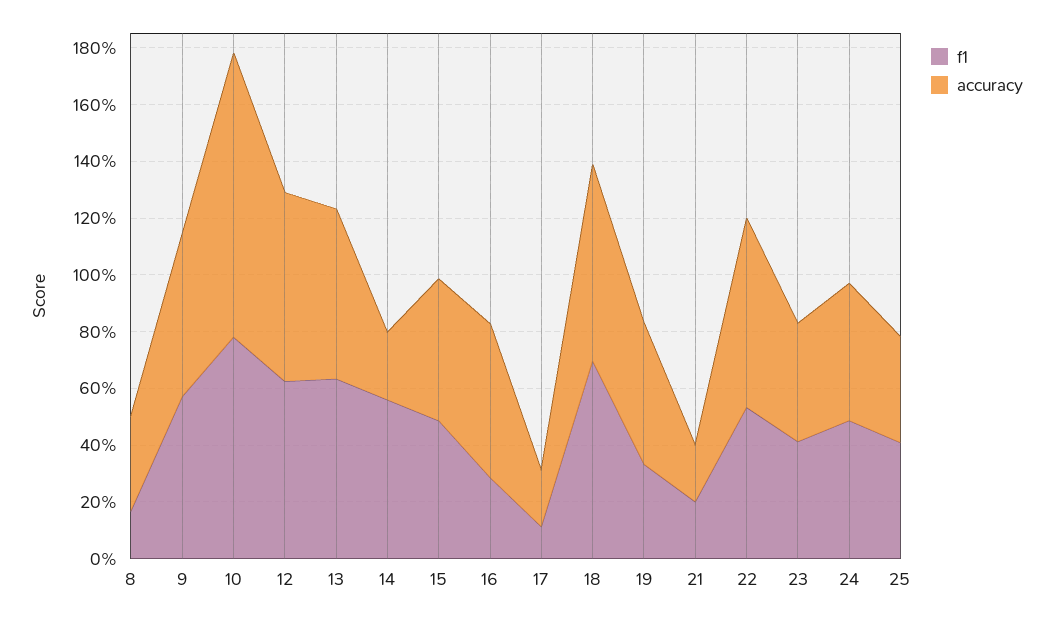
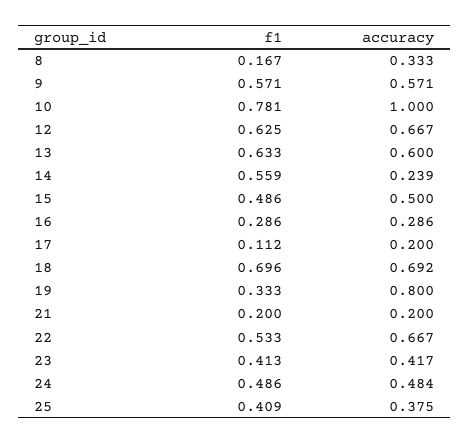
accuracy, 16: 0.55 -> 0.286
accuracy, 19: 0.5 -> 0.8

